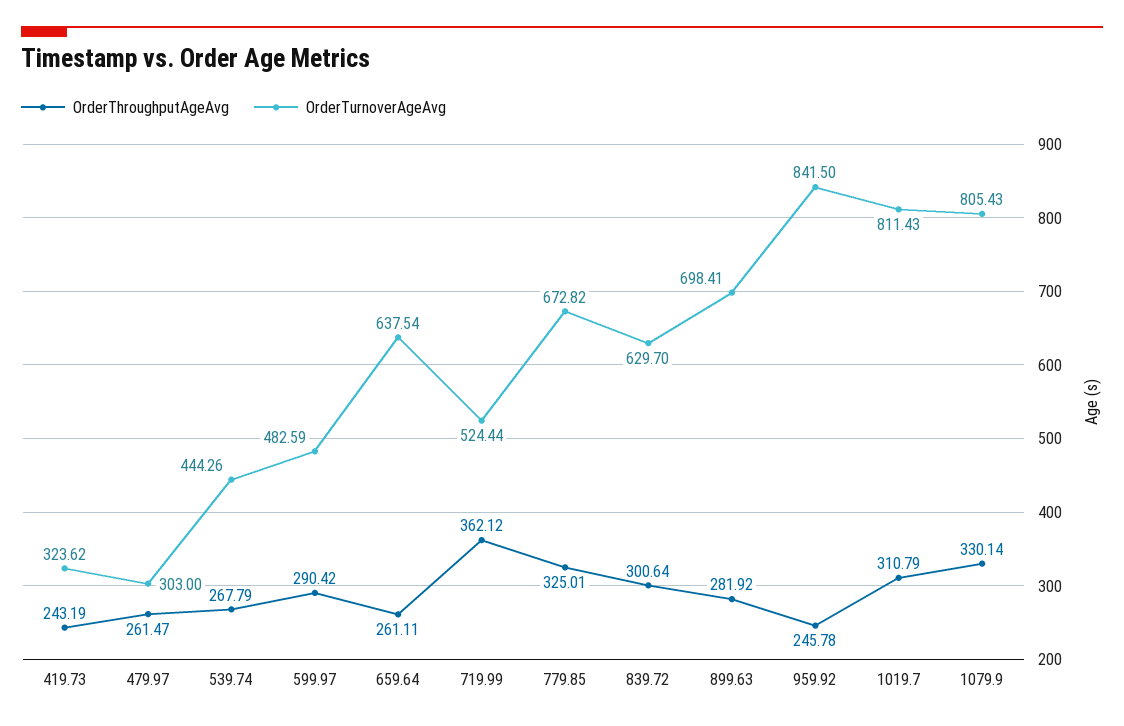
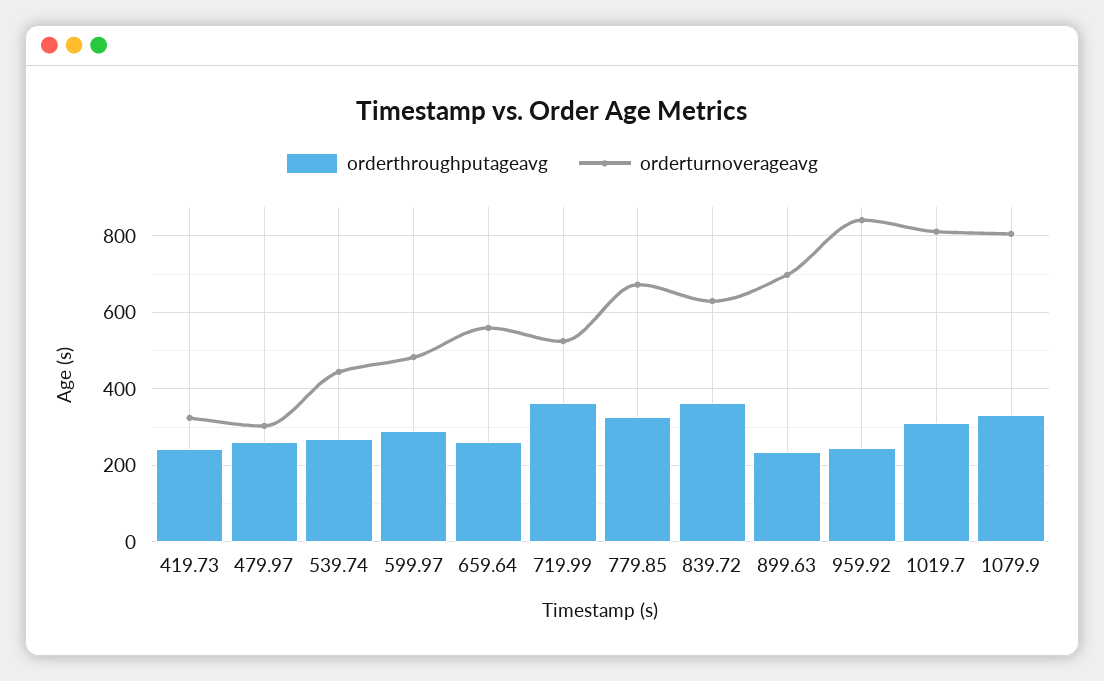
OrderTurnoverAgeAvg, 659.64: 637.54 -> 560
OrderThroughputAgeAvg, 839.72: 300.64 -> 360
OrderThroughputAgeAvg, 899.63: 281.92 -> 240

